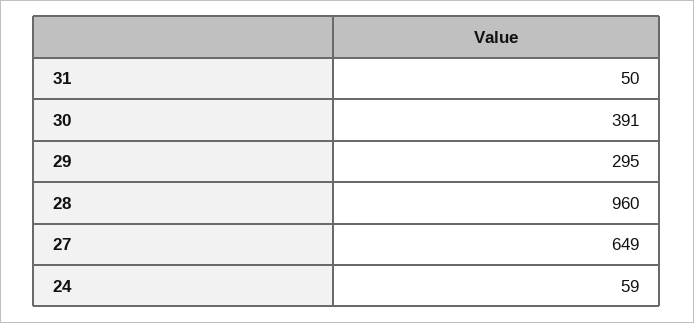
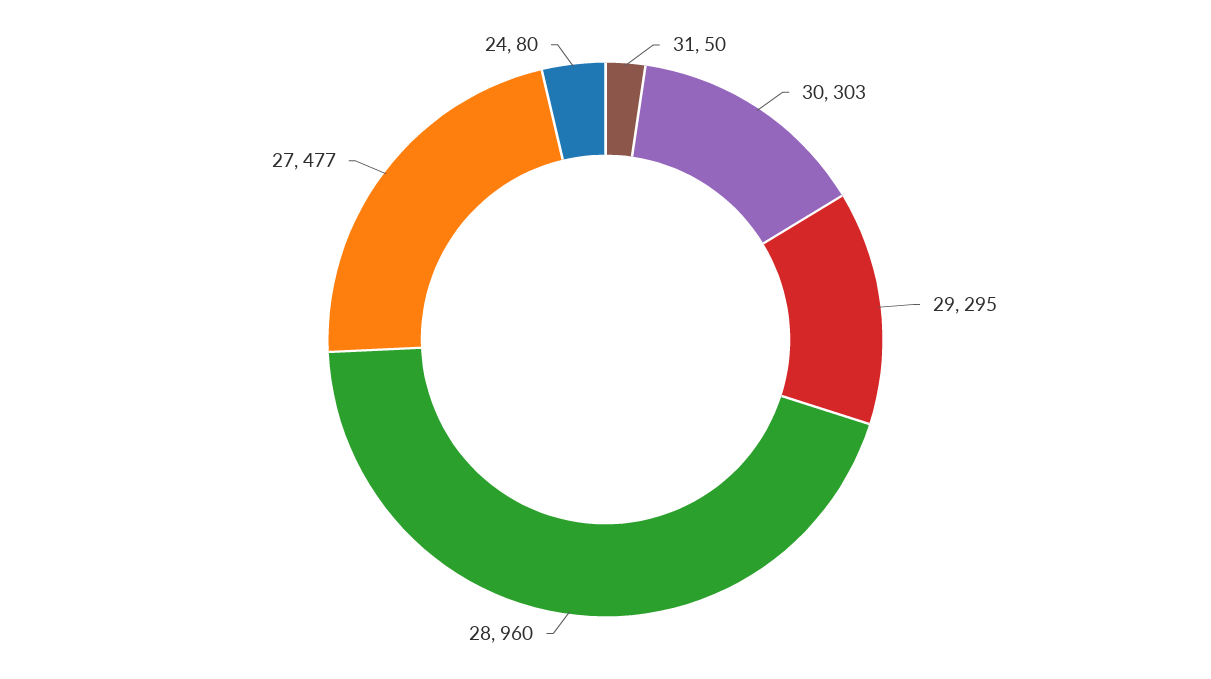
30: 391 -> 303
27: 649 -> 477
24: 59 -> 80

